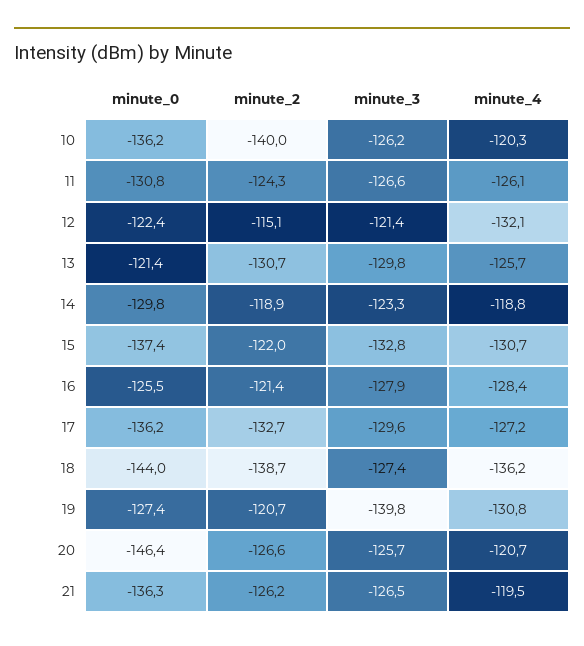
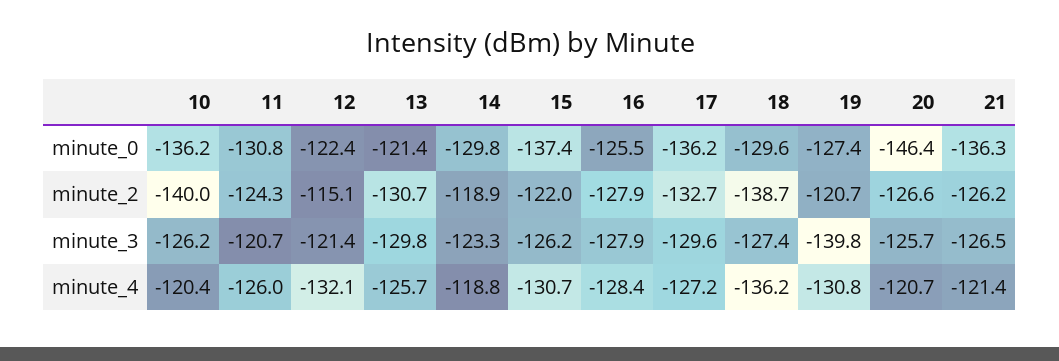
minute_4, 10: -120.3 -> -120.4
minute_3, 11: -126.6 -> -120.7
minute_4, 11: -126.1 -> -126
minute_3, 15: -132.8 -> -126.2
minute_2, 16: -121.4 -> -127.9
minute_0, 18: -144 -> -129.6
minute_4, 21: -119.5 -> -121.4

